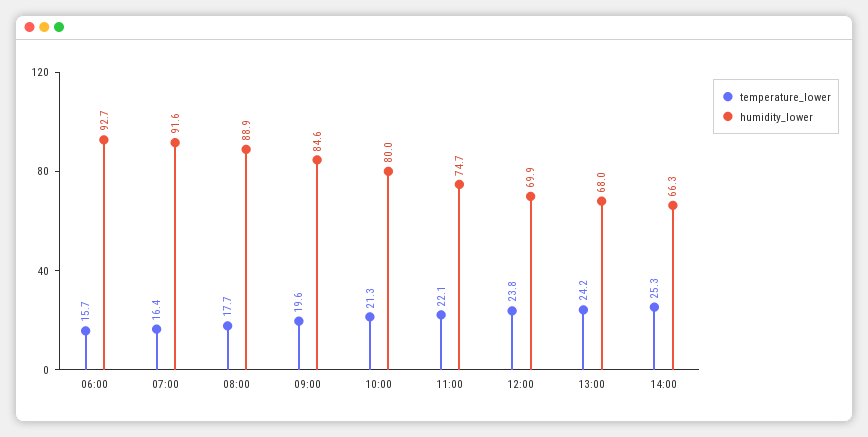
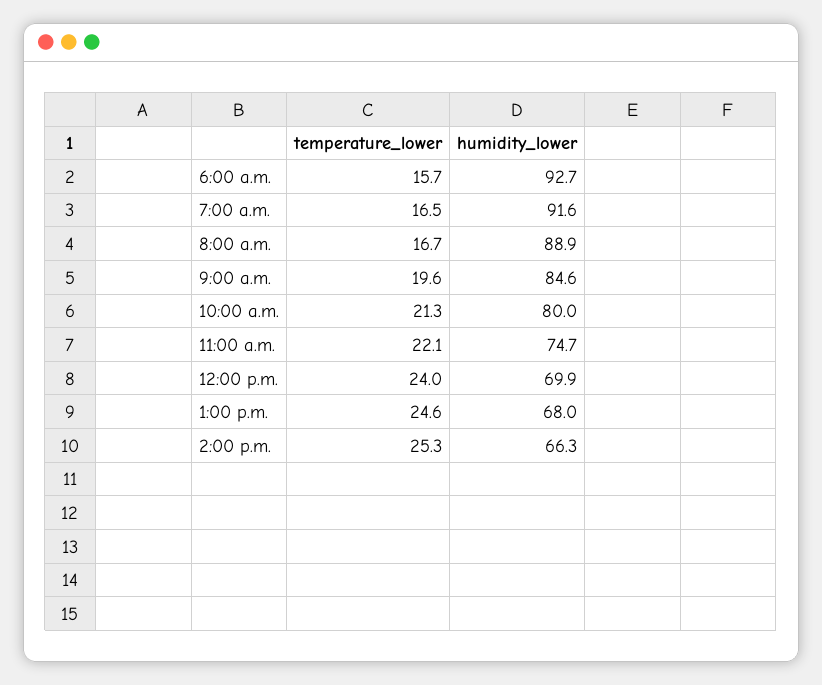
temperature_lower, 07:00: 16.4 -> 16.5
temperature_lower, 08:00: 17.7 -> 16.7
temperature_lower, 12:00: 23.8 -> 24
temperature_lower, 13:00: 24.2 -> 24.6

